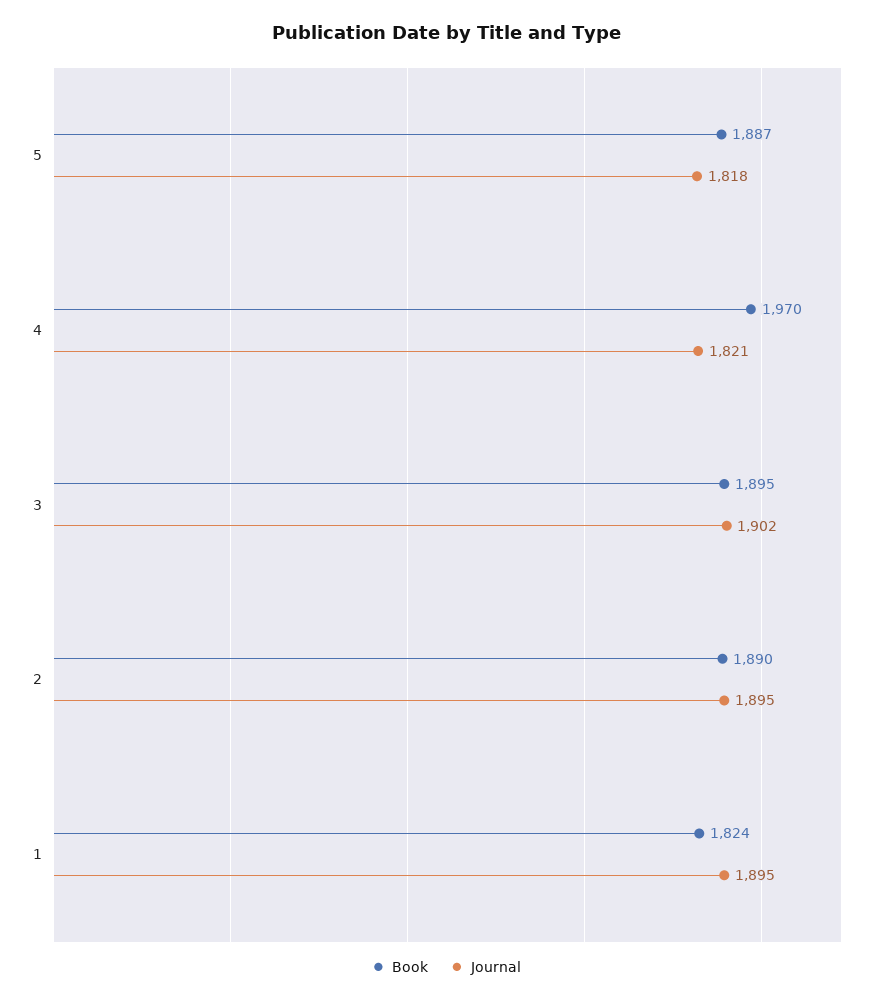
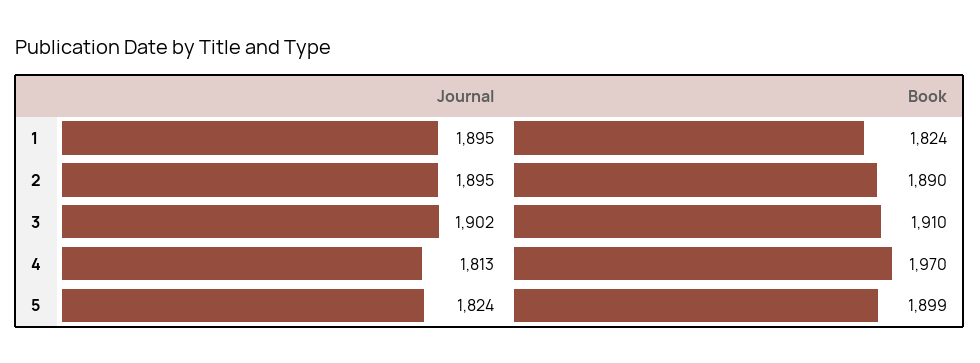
Book, 5: 1887 -> 1899
Journal, 5: 1818 -> 1824
Journal, 4: 1821 -> 1813
Book, 3: 1895 -> 1910

